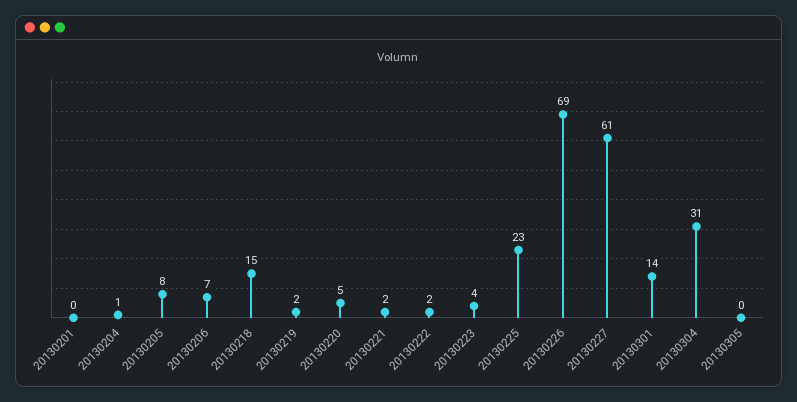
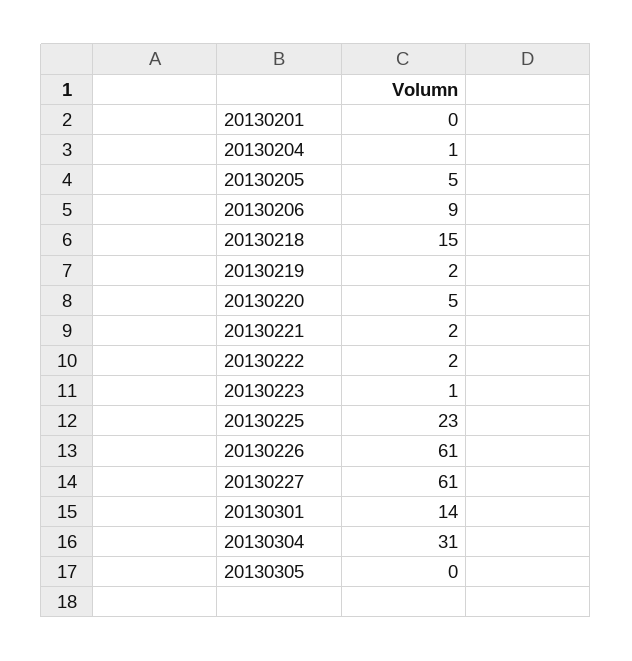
20130205: 8 -> 5
20130206: 7 -> 9
20130223: 4 -> 1
20130226: 69 -> 61

